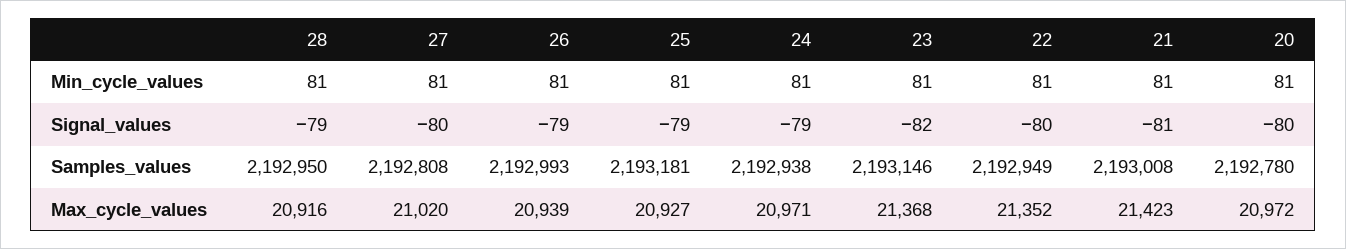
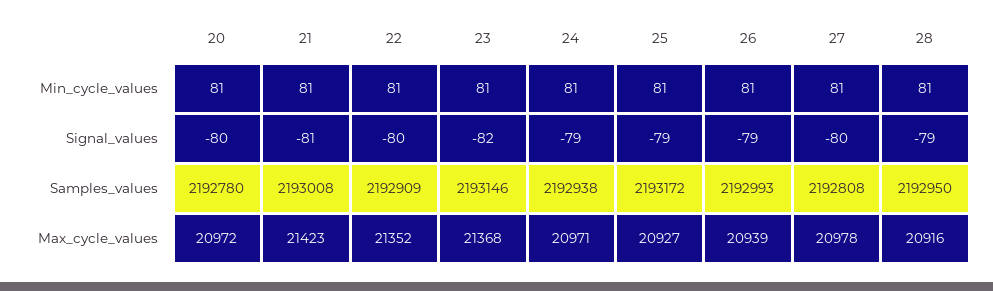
25, Samples_values: 2193181 -> 2193172
22, Samples_values: 2192949 -> 2192909
27, Max_cycle_values: 21020 -> 20978

